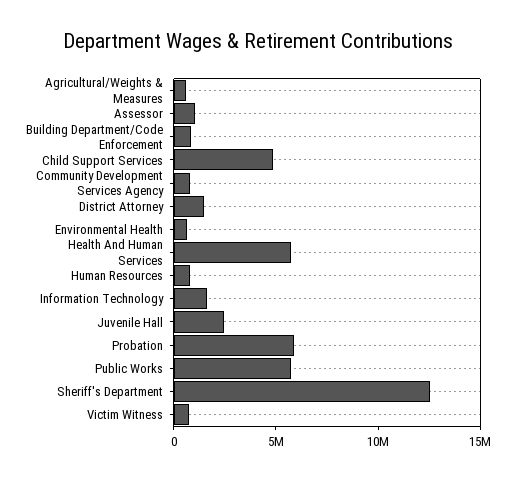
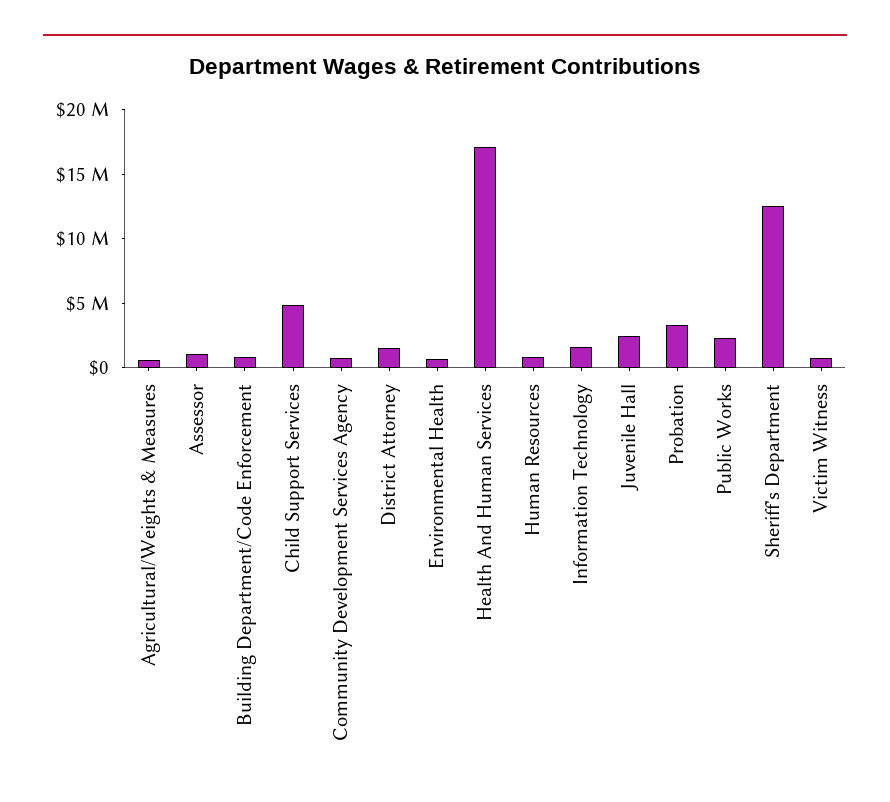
Health And Human Services: 6000000 -> 17000000
Probation: 6000000 -> 3000000
Public Works: 6000000 -> 2000000

